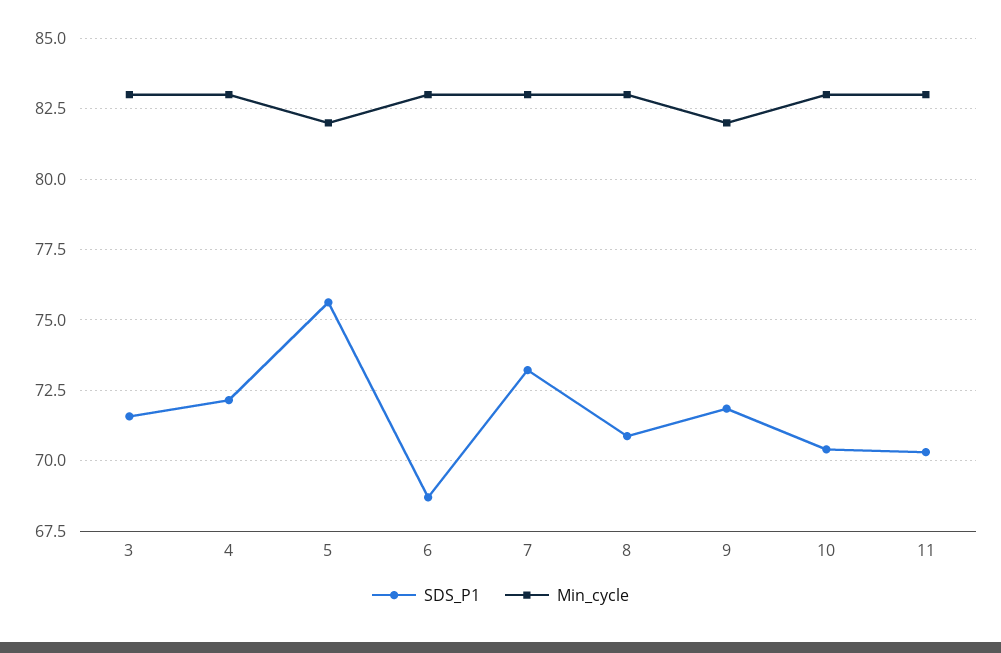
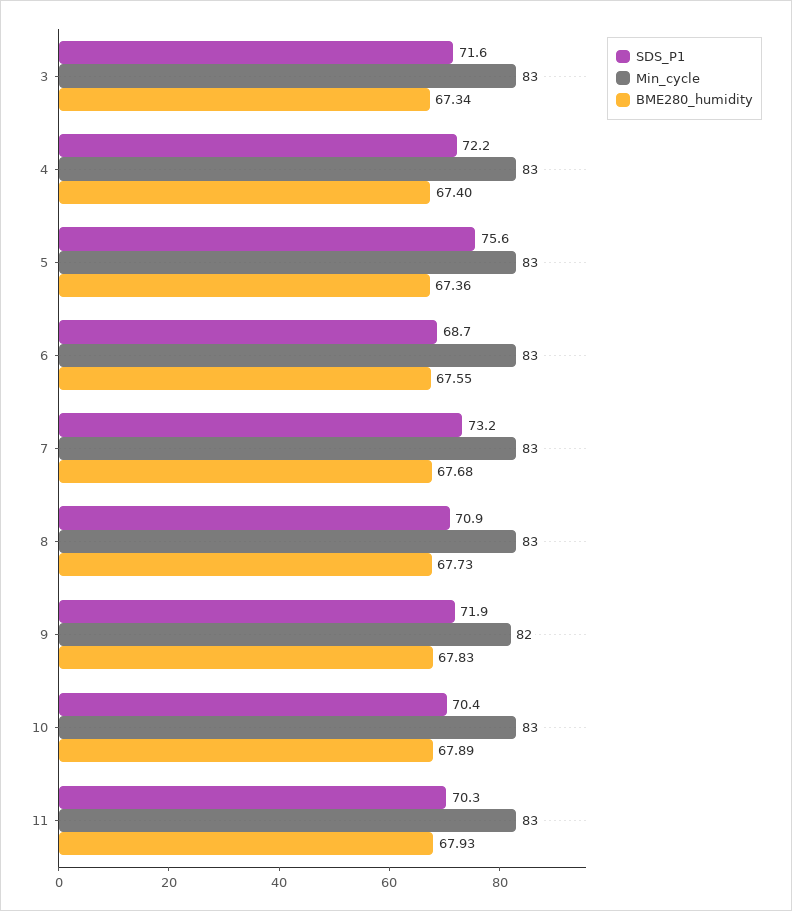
Min_cycle, 5: 82 -> 83
BME280_humidity, 3: none -> 67.34
BME280_humidity, 4: none -> 67.4
BME280_humidity, 5: none -> 67.36
BME280_humidity, 6: none -> 67.55
BME280_humidity, 7: none -> 67.68
BME280_humidity, 8: none -> 67.73
BME280_humidity, 9: none -> 67.83
BME280_humidity, 10: none -> 67.89
BME280_humidity, 11: none -> 67.93

